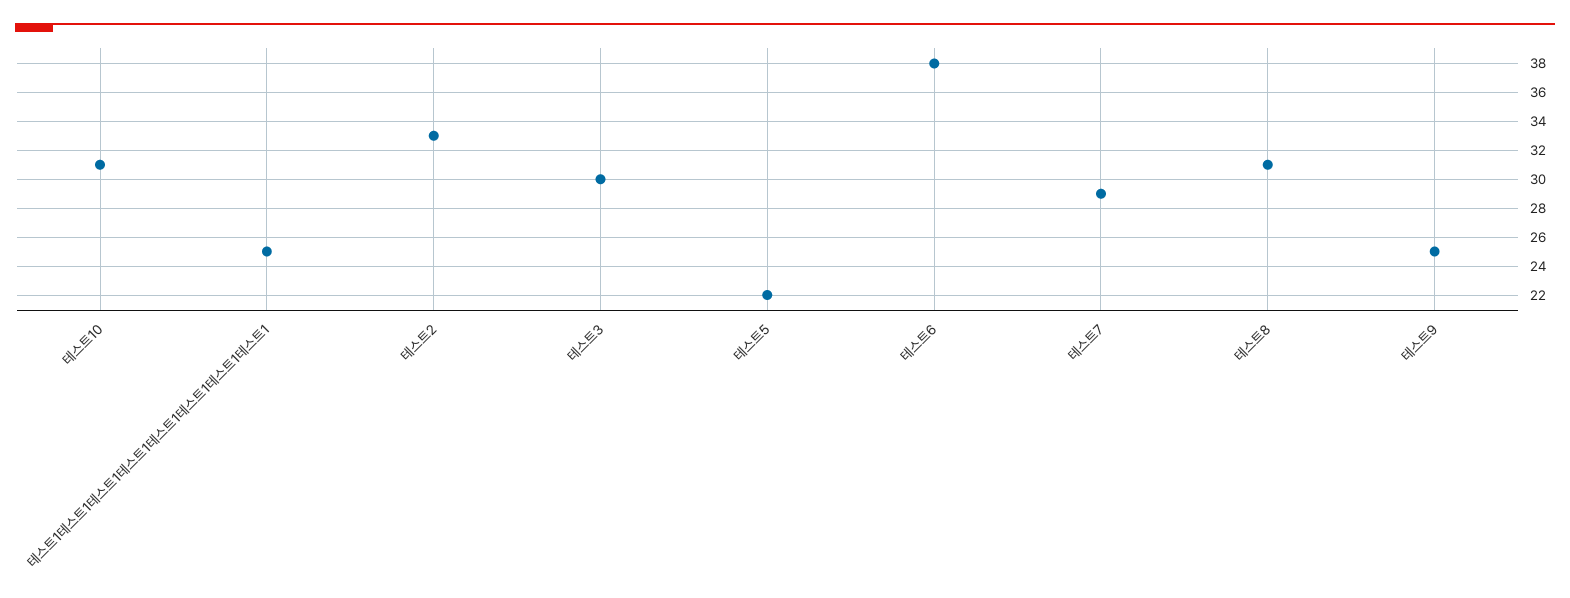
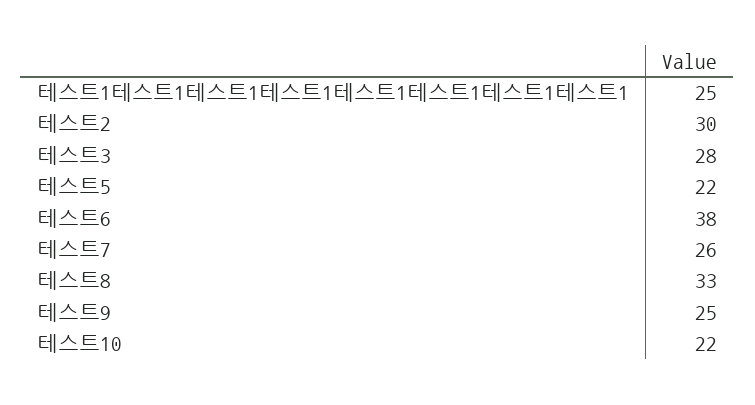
테스트10: 31 -> 22
테스트2: 33 -> 30
테스트3: 30 -> 28
테스트7: 29 -> 26
테스트8: 31 -> 33

